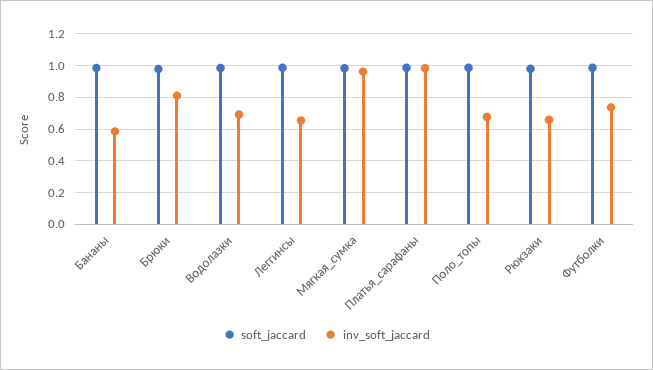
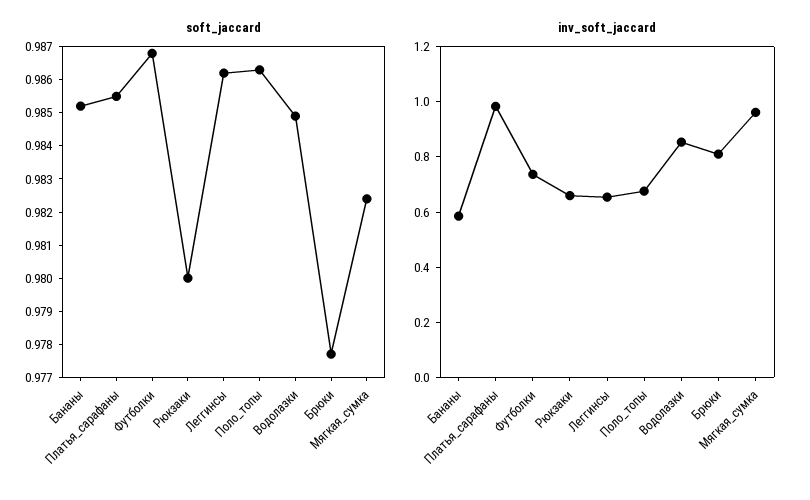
inv_soft_jaccard, Водолазки: 0.7 -> 0.85

